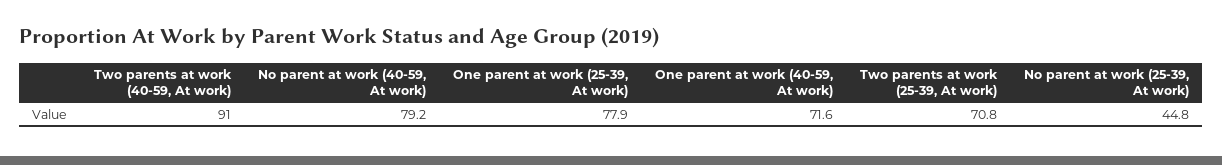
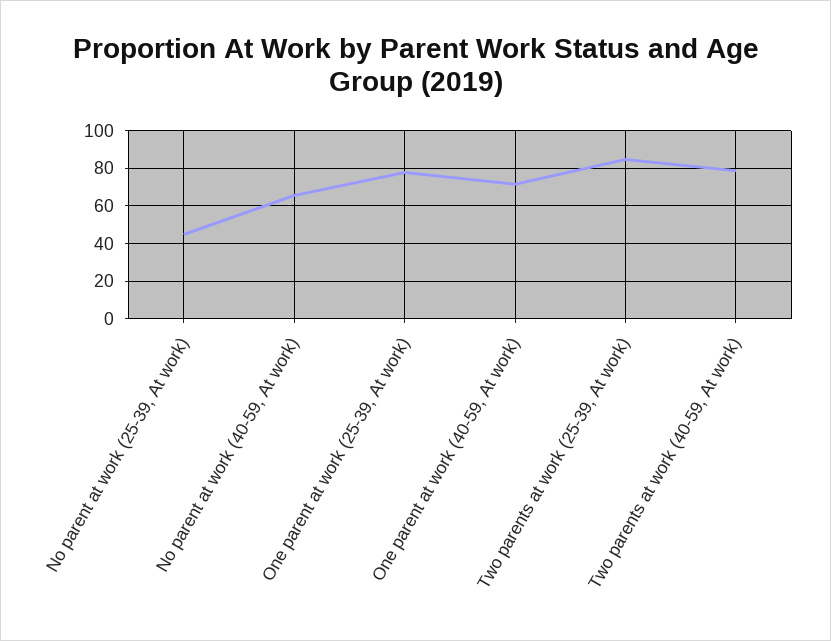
Two parents at work (40-59, At work): 91 -> 80
No parent at work (40-59, At work): 79.2 -> 65
Two parents at work (25-39, At work): 70.8 -> 85

